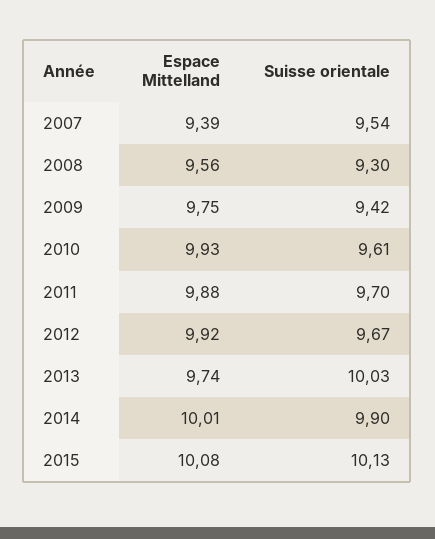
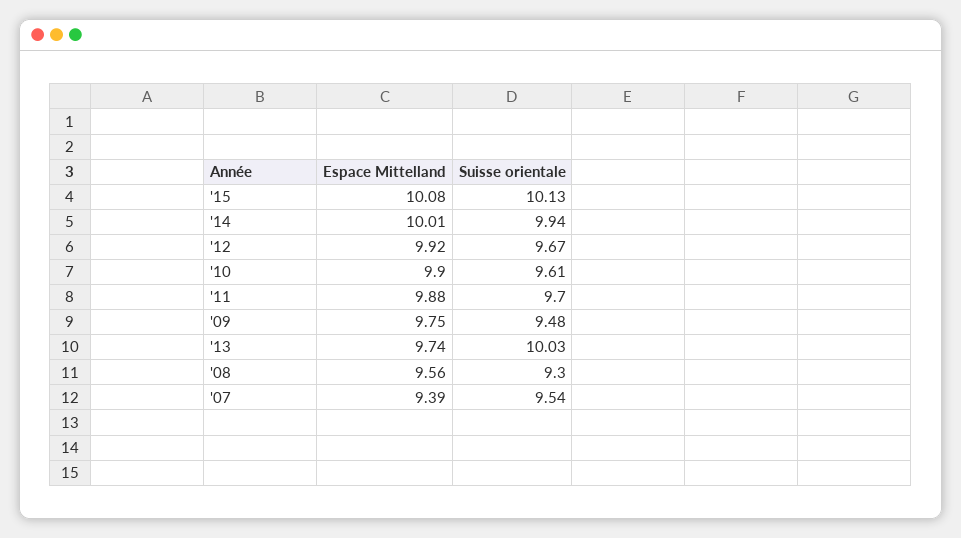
Suisse orientale, 2009: 9.42 -> 9.48
Espace Mittelland, 2010: 9.93 -> 9.9
Suisse orientale, 2014: 9.9 -> 9.94

